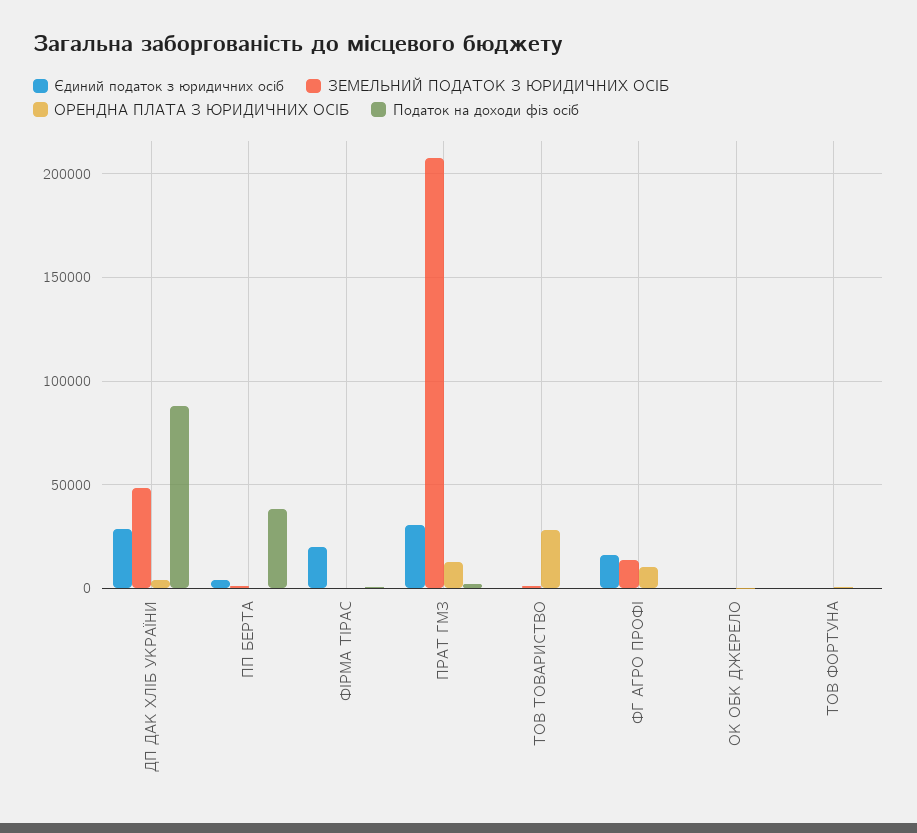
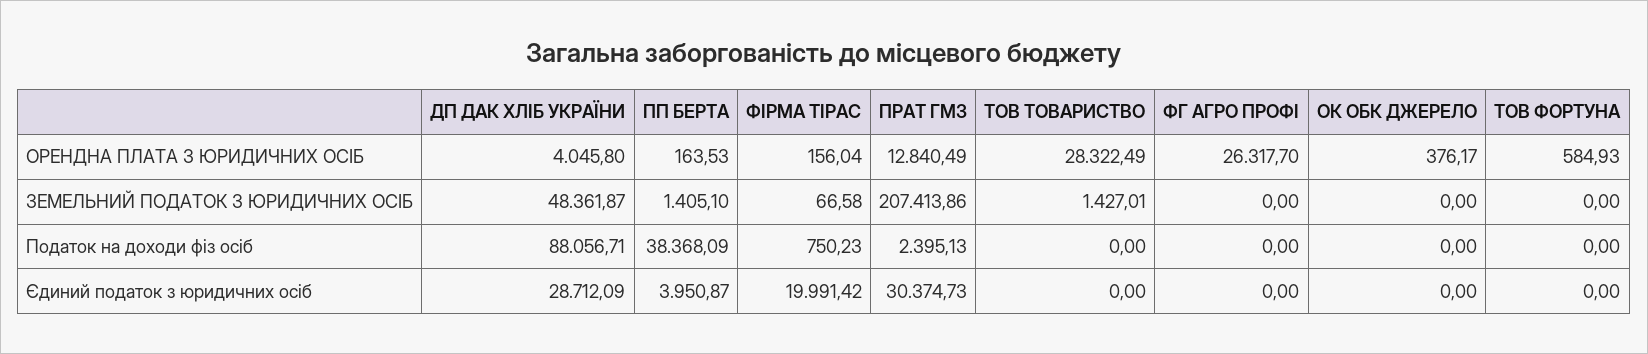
Єдиний податок з юридичних осіб, ФГ АГРО ПРОФІ: 15000 -> 0
ЗЕМЕЛЬНИЙ ПОДАТОК З ЮРИДИЧНИХ ОСІБ, ФГ АГРО ПРОФІ: 15000 -> 0
ОРЕНДНА ПЛАТА З ЮРИДИЧНИХ ОСІБ, ФГ АГРО ПРОФІ: 10000 -> 26317.7

